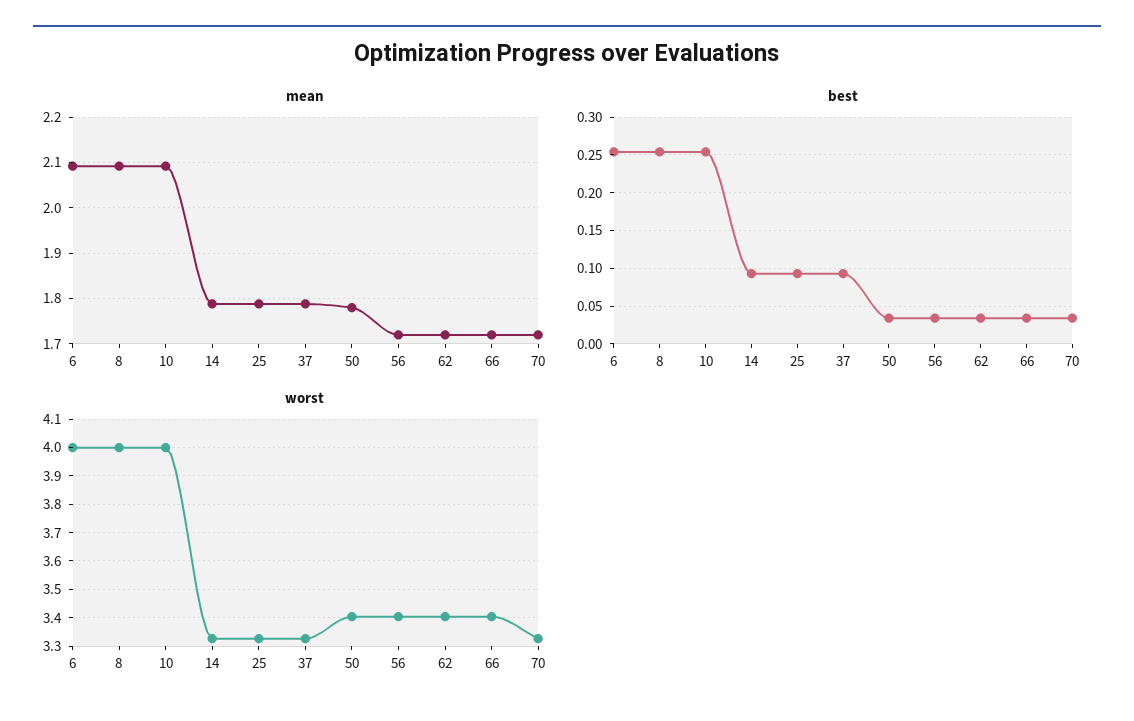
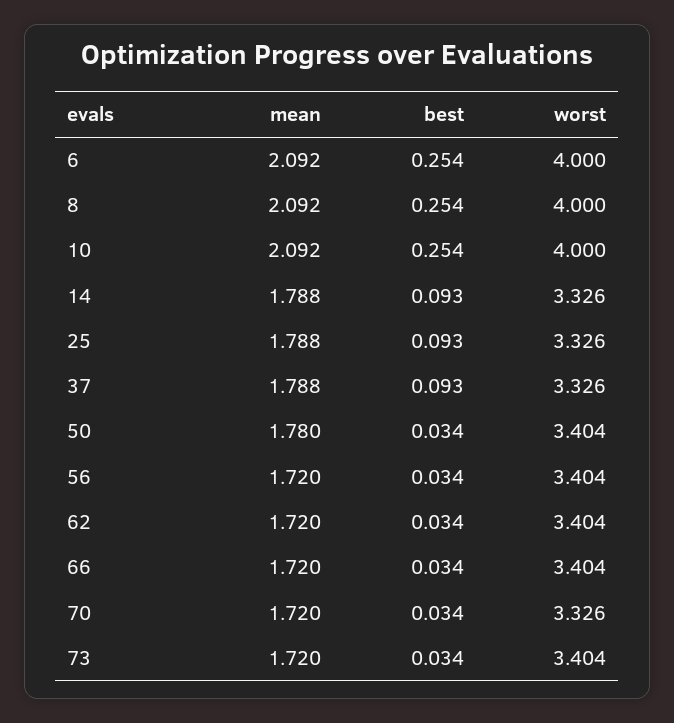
mean, 73: none -> 1.72
best, 73: none -> 0.034
worst, 73: none -> 3.404

